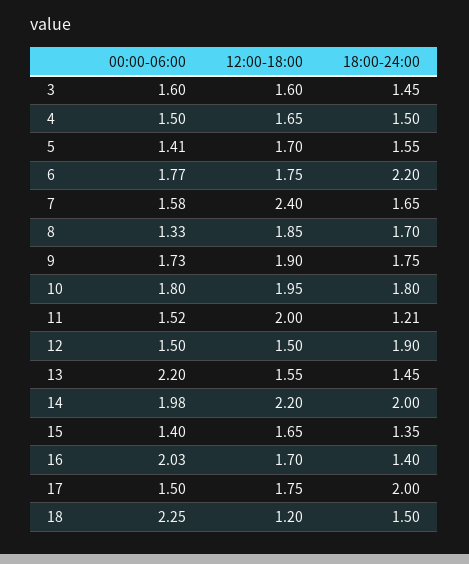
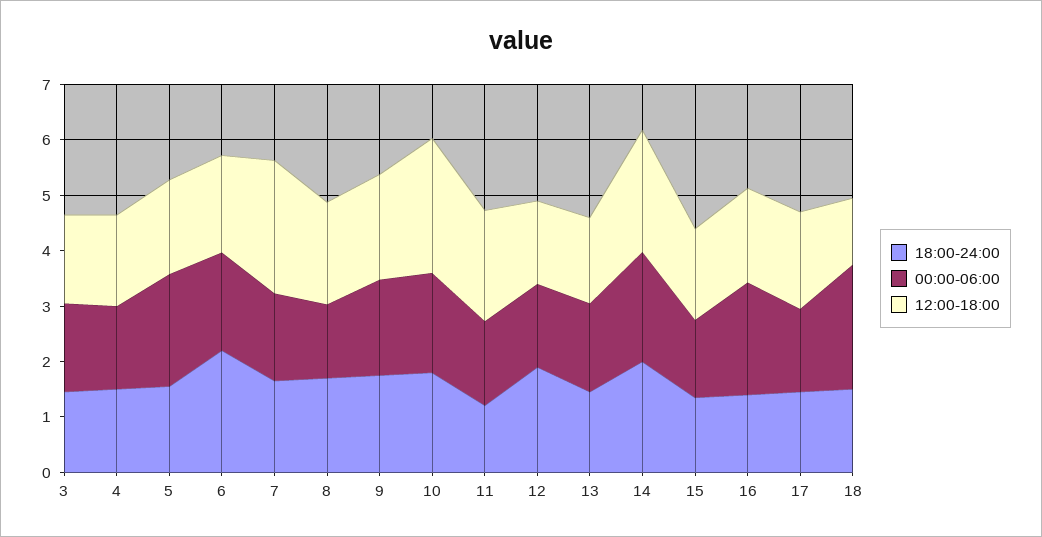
00:00-06:00, 5: 1.41 -> 2
12:00-18:00, 10: 1.95 -> 2.4
00:00-06:00, 13: 2.2 -> 1.6
18:00-24:00, 17: 2 -> 1.4

